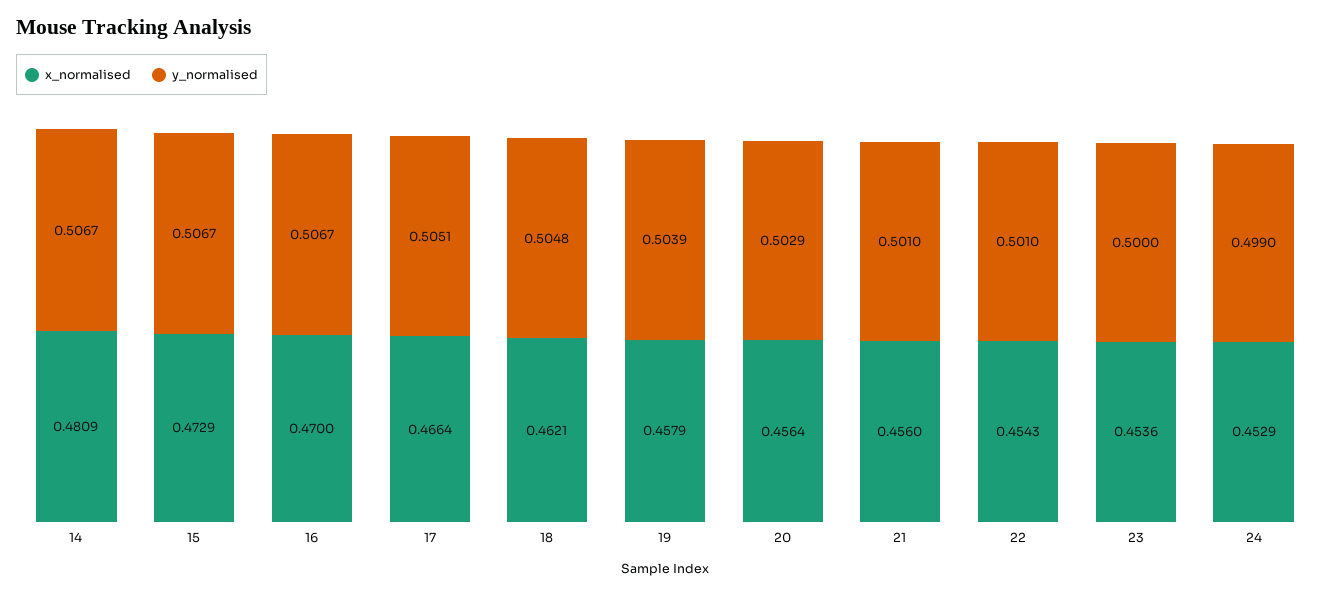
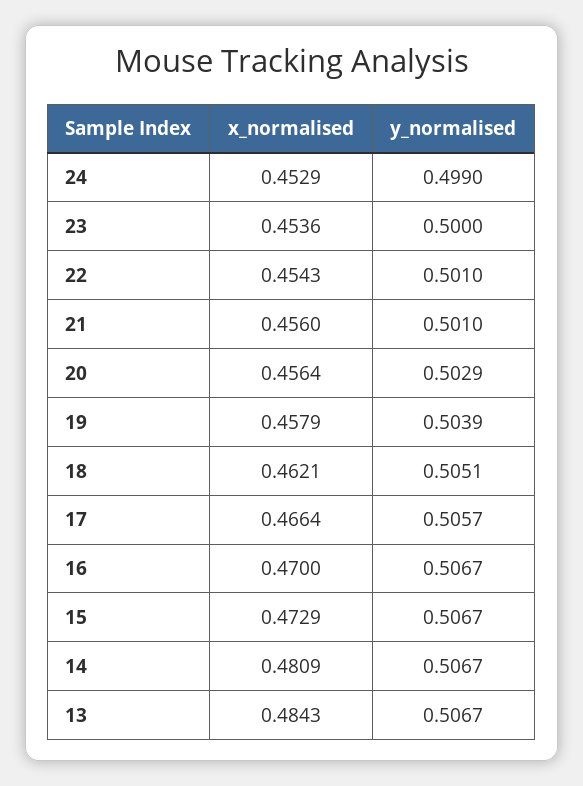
y_normalised, 17: 0.5051 -> 0.5057
y_normalised, 18: 0.5048 -> 0.5051
x_normalised, 13: none -> 0.4843
y_normalised, 13: none -> 0.5067

